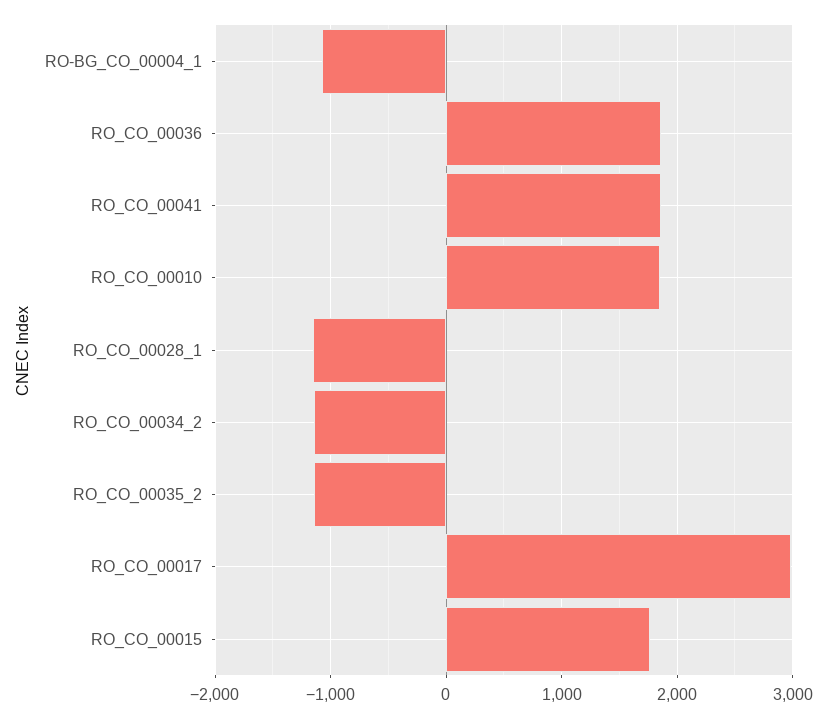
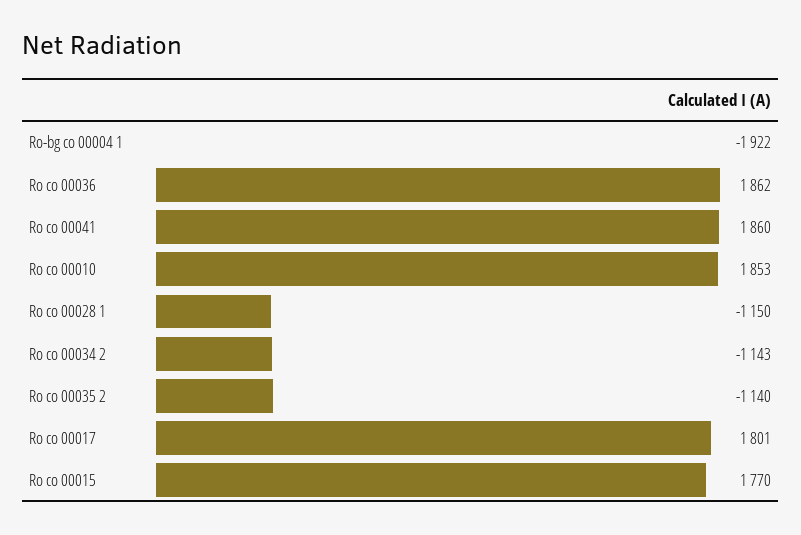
RO-BG_CO_00004_1: -1100 -> -1922
RO_CO_00017: 3000 -> 1801

